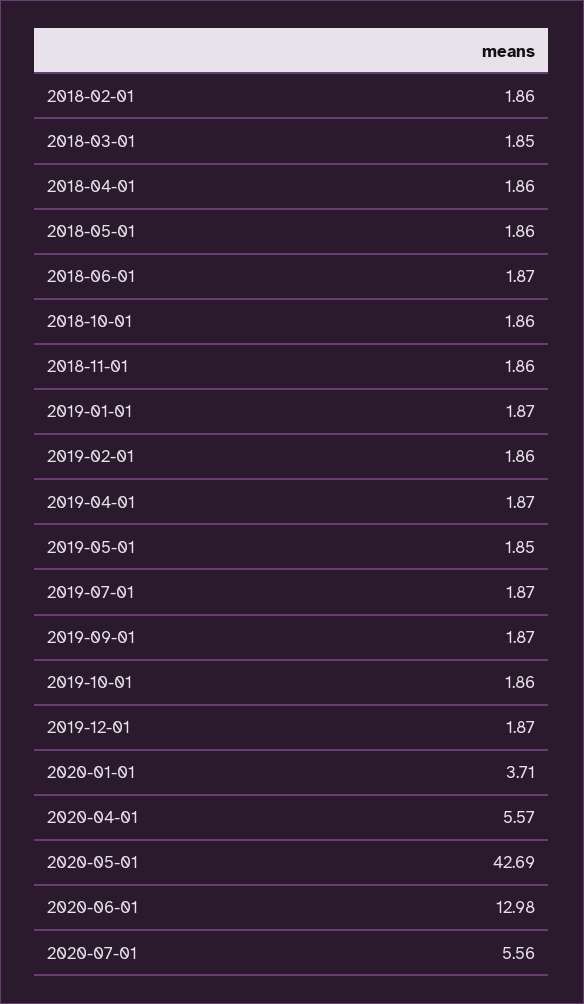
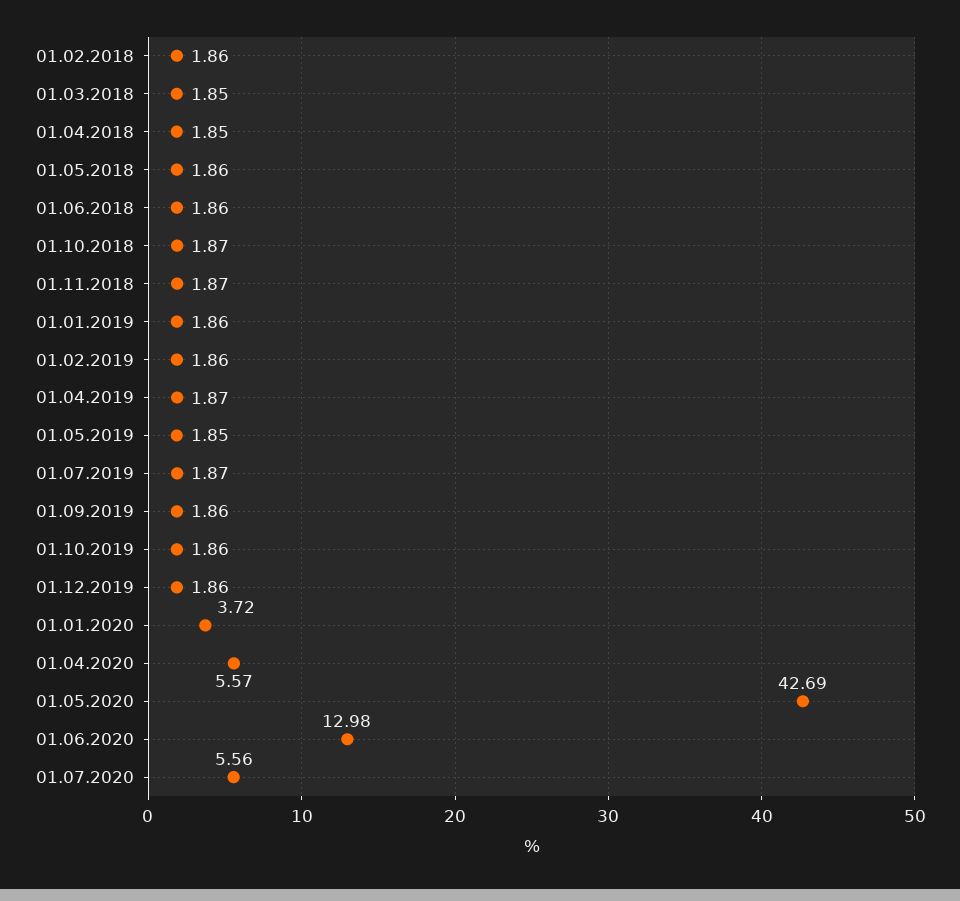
2018-04-01: 1.86 -> 1.85
2018-06-01: 1.87 -> 1.86
2018-10-01: 1.86 -> 1.87
2018-11-01: 1.86 -> 1.87
2019-01-01: 1.87 -> 1.86
2019-09-01: 1.87 -> 1.86
2019-12-01: 1.87 -> 1.86
2020-01-01: 3.71 -> 3.72

